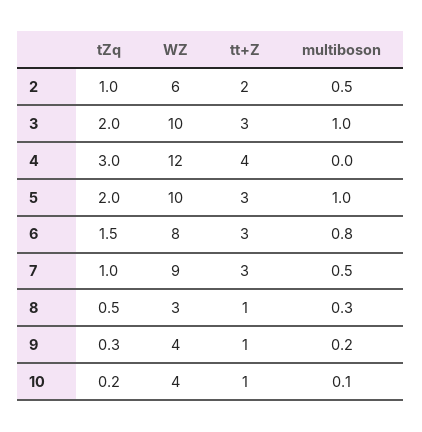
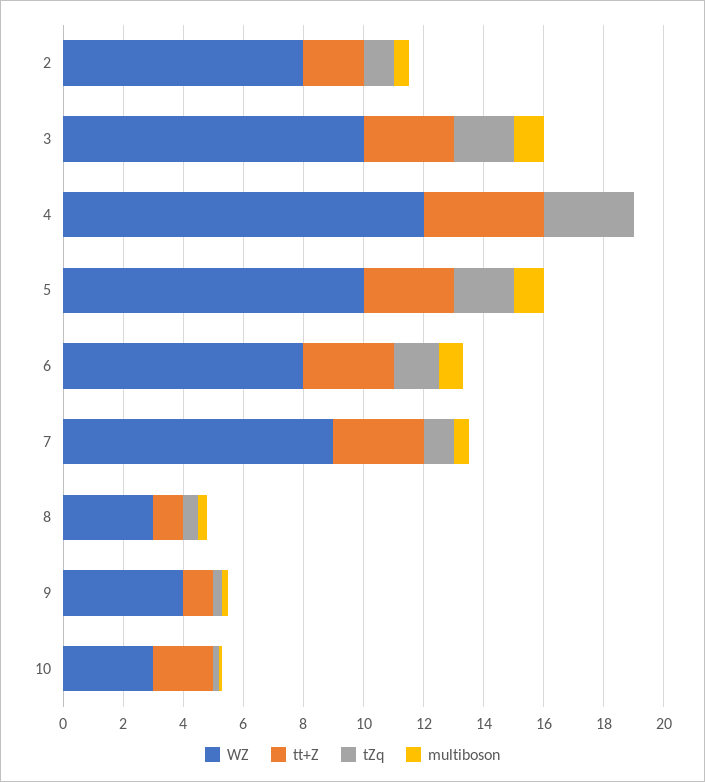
WZ, 2: 6 -> 8
WZ, 10: 4 -> 3
tt+Z, 10: 1 -> 2

